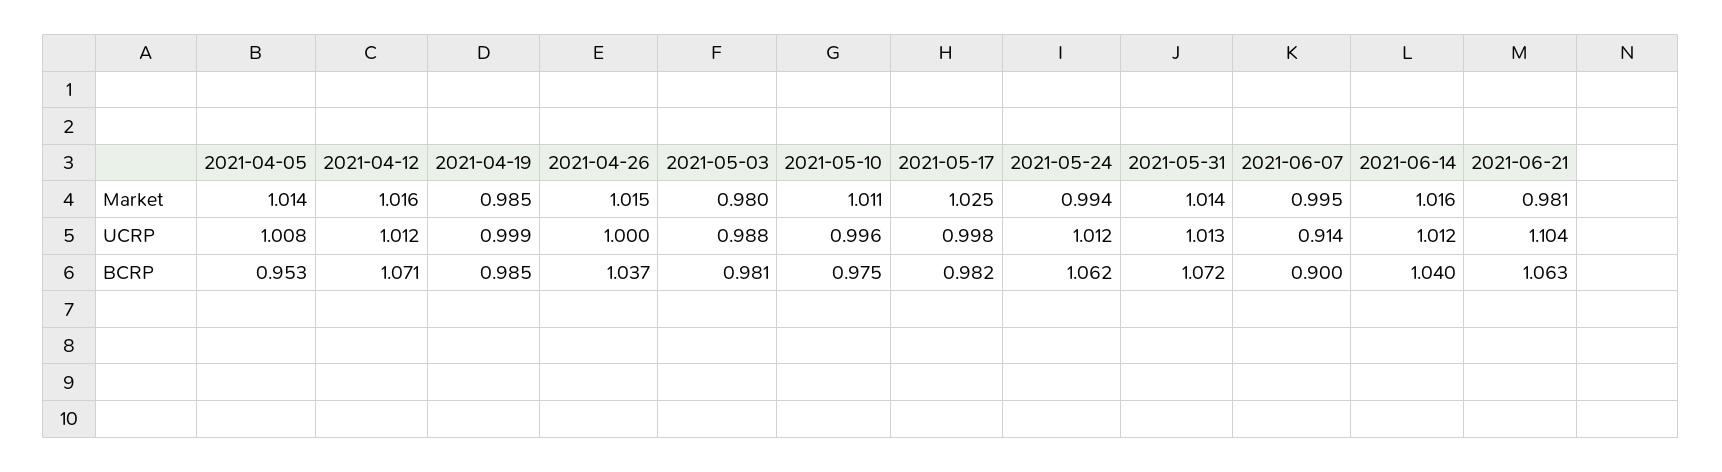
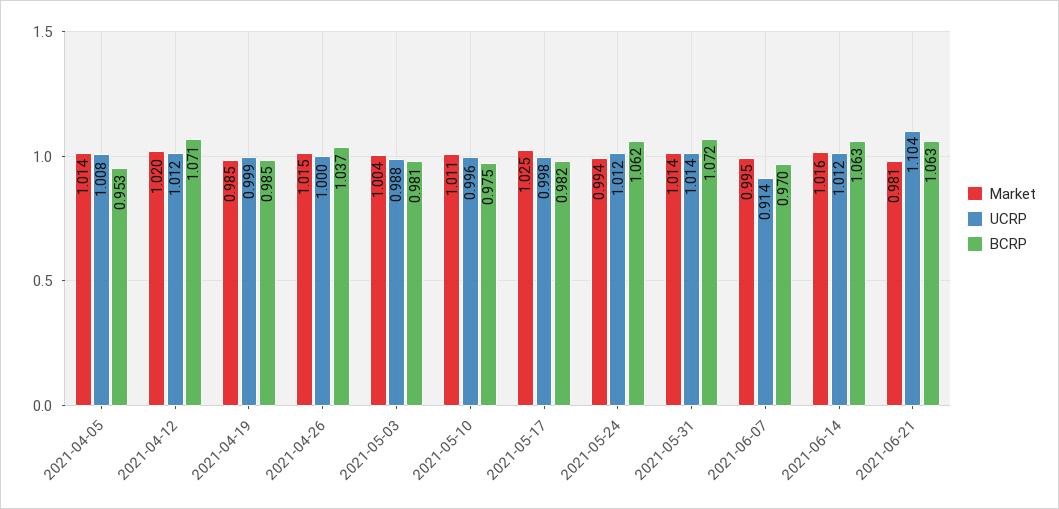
Market, 2021-04-12: 1.016 -> 1.02
Market, 2021-05-03: 0.98 -> 1.004
UCRP, 2021-05-31: 1.013 -> 1.014
BCRP, 2021-06-07: 0.9 -> 0.97
BCRP, 2021-06-14: 1.04 -> 1.063

